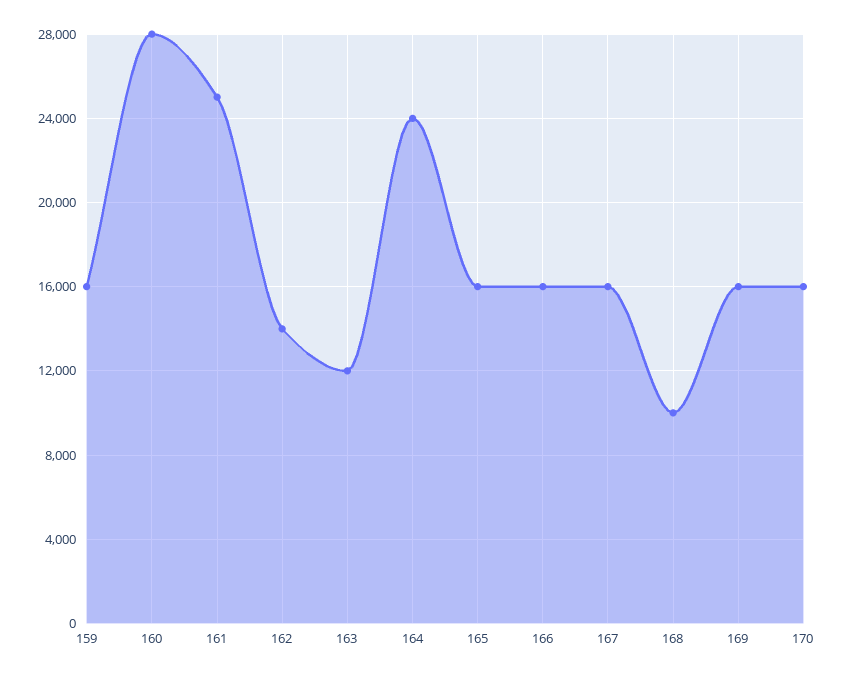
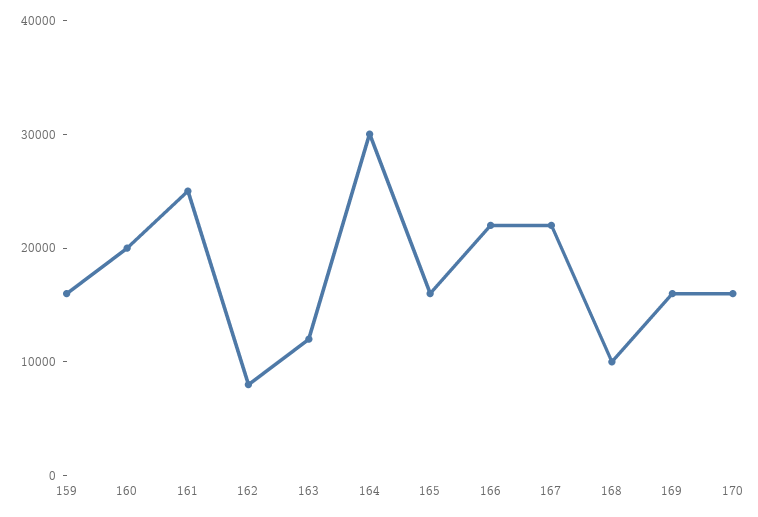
160: 28000 -> 20000
162: 14000 -> 8000
164: 24000 -> 30000
166: 16000 -> 22000
167: 16000 -> 22000

